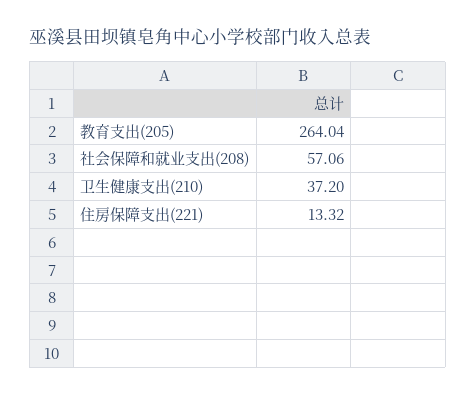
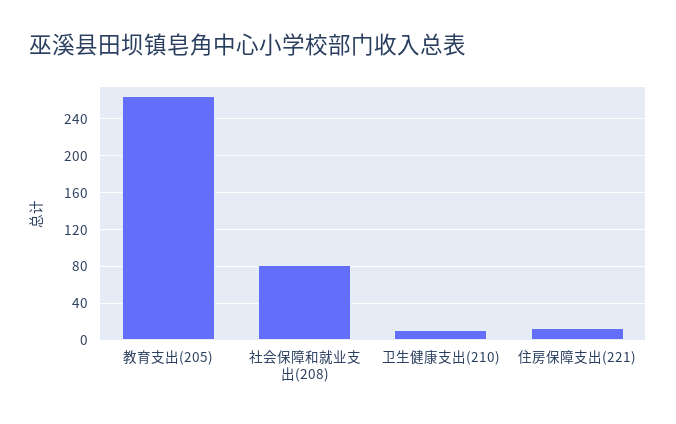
社会保障和就业支出(208): 57.06 -> 80
卫生健康支出(210): 37.2 -> 10

